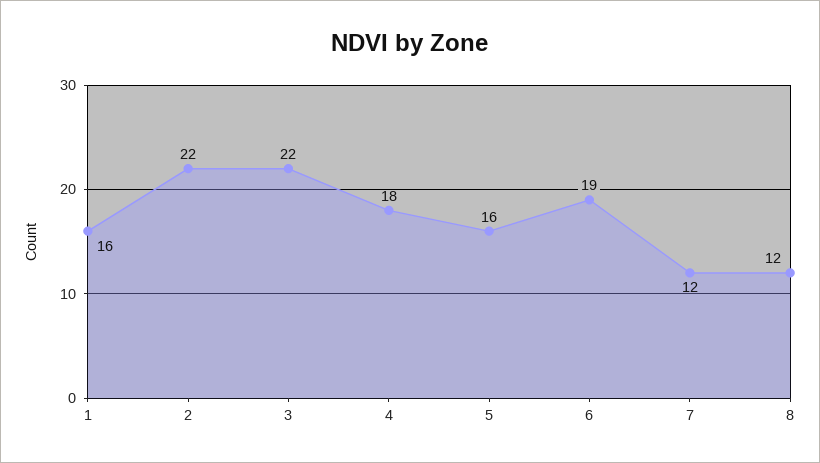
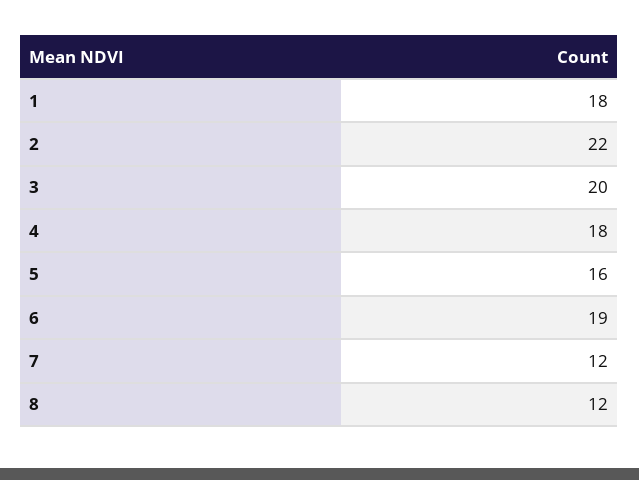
1: 16 -> 18
3: 22 -> 20

